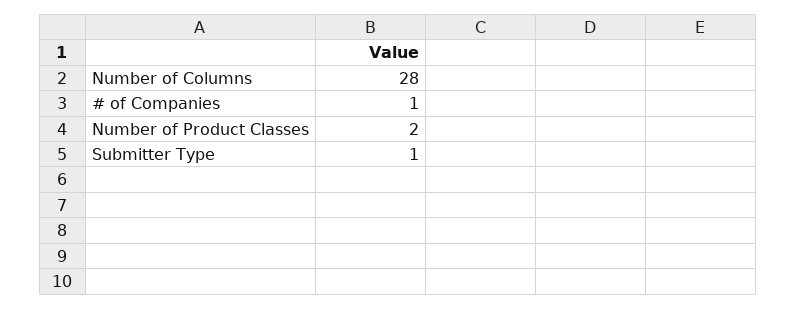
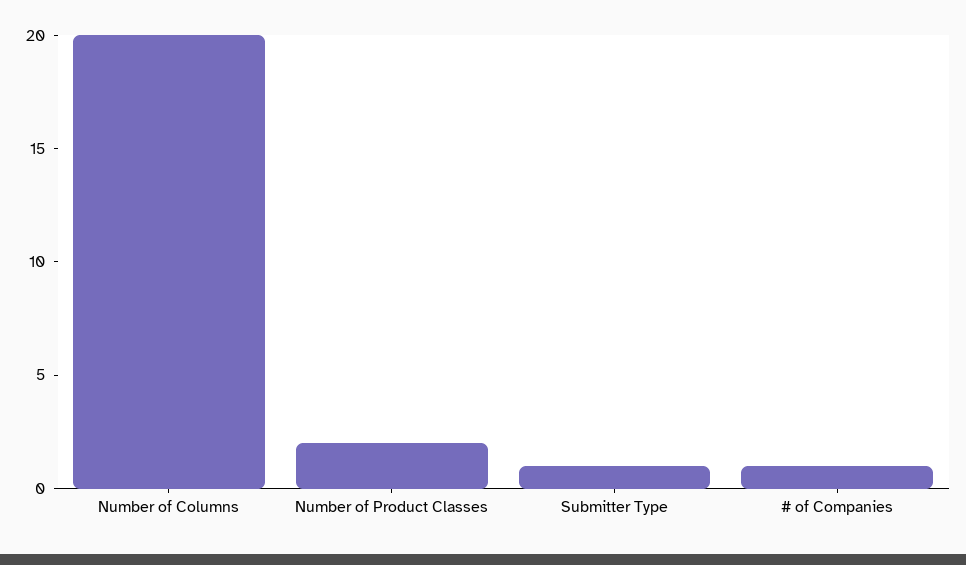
Number of Columns: 28 -> 20

